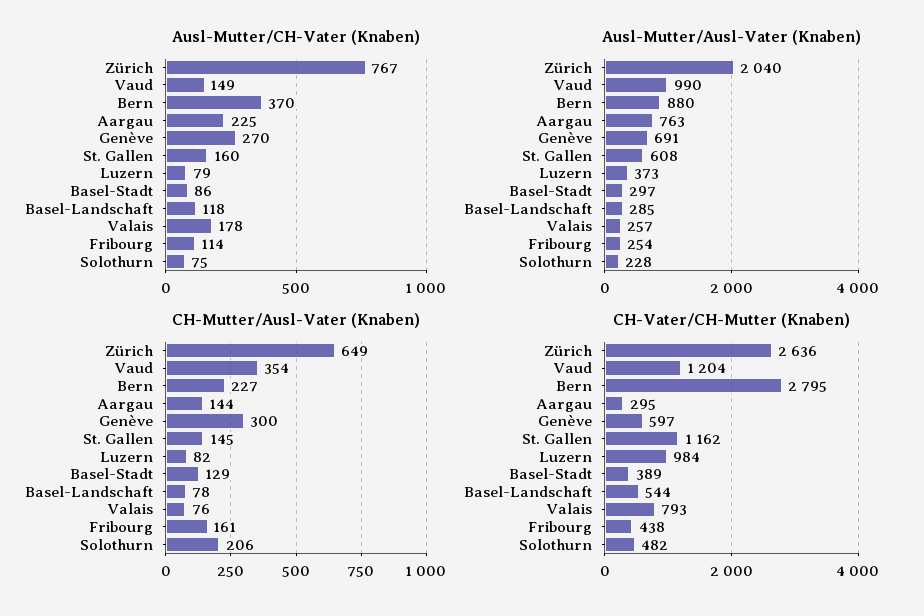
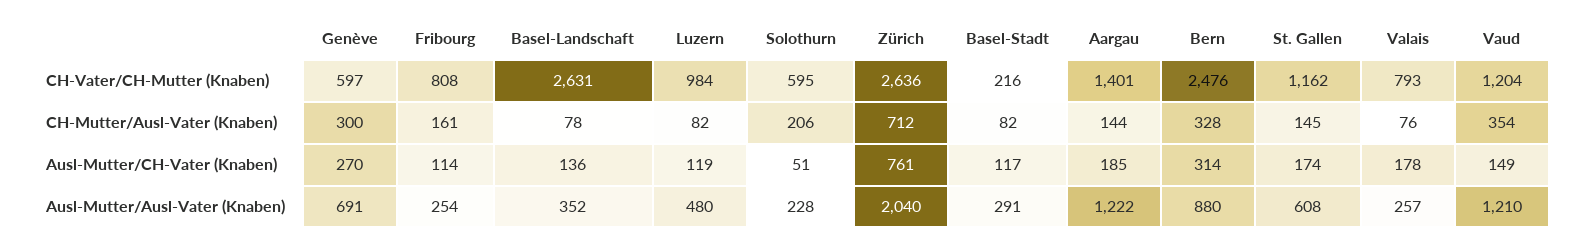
Ausl-Mutter/CH-Vater (Knaben), Zürich: 767 -> 761
Ausl-Mutter/CH-Vater (Knaben), Bern: 370 -> 314
Ausl-Mutter/CH-Vater (Knaben), Aargau: 225 -> 185
Ausl-Mutter/CH-Vater (Knaben), St. Gallen: 160 -> 174
Ausl-Mutter/CH-Vater (Knaben), Luzern: 79 -> 119
Ausl-Mutter/CH-Vater (Knaben), Basel-Stadt: 86 -> 117
Ausl-Mutter/CH-Vater (Knaben), Basel-Landschaft: 118 -> 136
Ausl-Mutter/CH-Vater (Knaben), Solothurn: 75 -> 51
Ausl-Mutter/Ausl-Vater (Knaben), Vaud: 990 -> 1210
Ausl-Mutter/Ausl-Vater (Knaben), Aargau: 763 -> 1222
Ausl-Mutter/Ausl-Vater (Knaben), Luzern: 373 -> 480
Ausl-Mutter/Ausl-Vater (Knaben), Basel-Stadt: 297 -> 291
Ausl-Mutter/Ausl-Vater (Knaben), Basel-Landschaft: 285 -> 352
CH-Mutter/Ausl-Vater (Knaben), Zürich: 649 -> 712
CH-Mutter/Ausl-Vater (Knaben), Bern: 227 -> 328
CH-Mutter/Ausl-Vater (Knaben), Basel-Stadt: 129 -> 82
CH-Vater/CH-Mutter (Knaben), Bern: 2795 -> 2476
CH-Vater/CH-Mutter (Knaben), Aargau: 295 -> 1401
CH-Vater/CH-Mutter (Knaben), Basel-Stadt: 389 -> 216
CH-Vater/CH-Mutter (Knaben), Basel-Landschaft: 544 -> 2631
CH-Vater/CH-Mutter (Knaben), Fribourg: 438 -> 808
CH-Vater/CH-Mutter (Knaben), Solothurn: 482 -> 595

